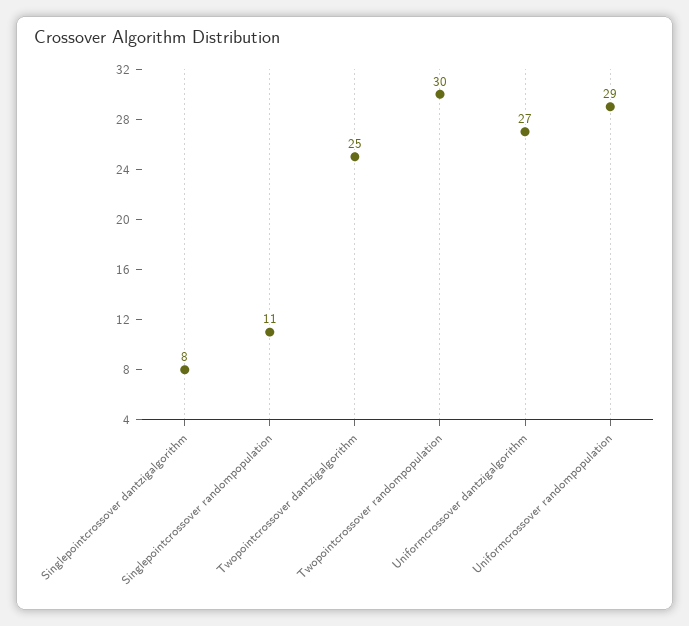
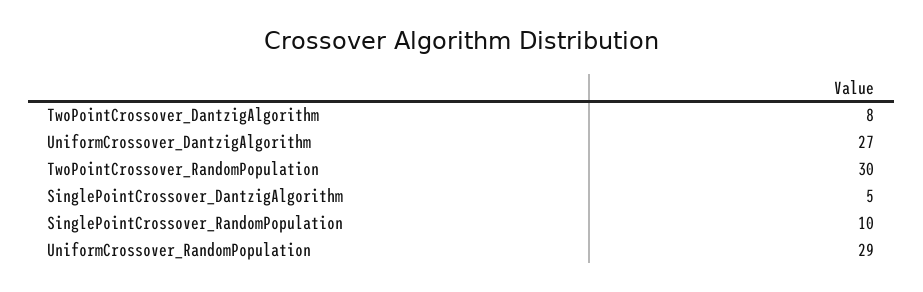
Singlepointcrossover dantzigalgorithm: 8 -> 5
Singlepointcrossover randompopulation: 11 -> 10
Twopointcrossover dantzigalgorithm: 25 -> 8

